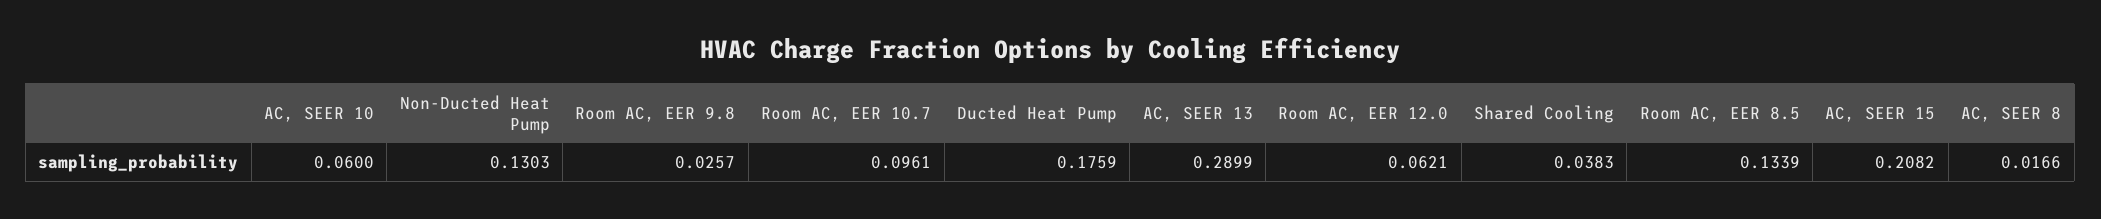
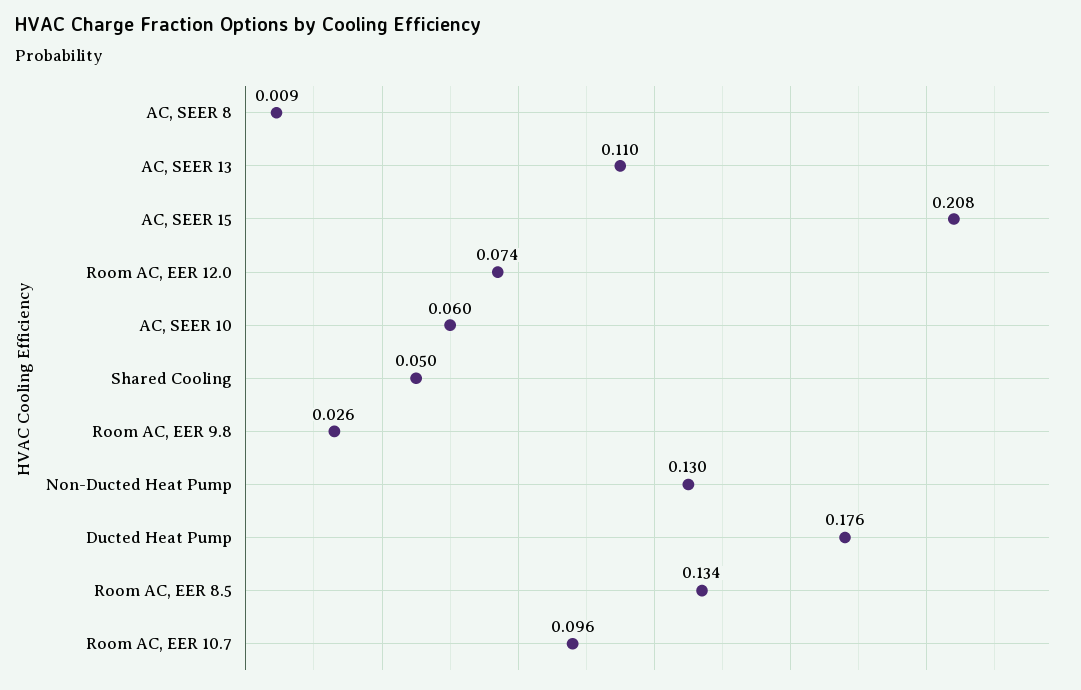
AC, SEER 13: 0.2899 -> 0.11
Room AC, EER 12.0: 0.0621 -> 0.074
Shared Cooling: 0.0383 -> 0.05
AC, SEER 8: 0.0166 -> 0.009

